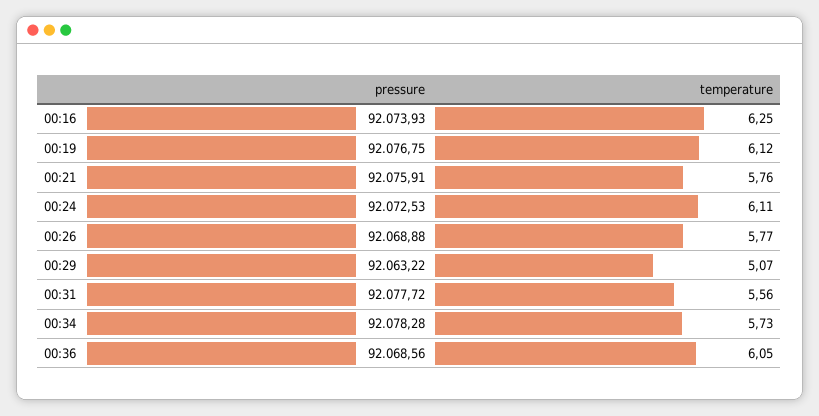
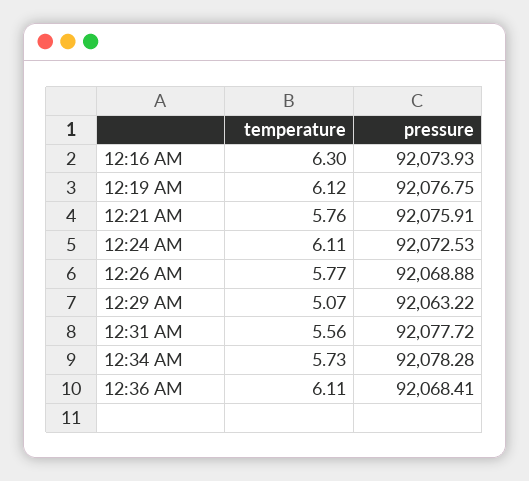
temperature, 00:16: 6.25 -> 6.3
pressure, 00:36: 92068.56 -> 92068.41
temperature, 00:36: 6.05 -> 6.11

